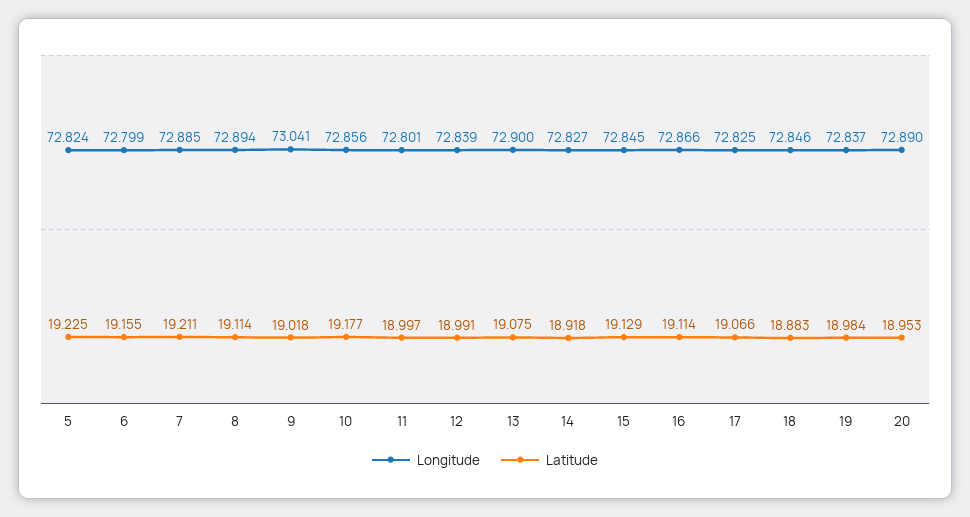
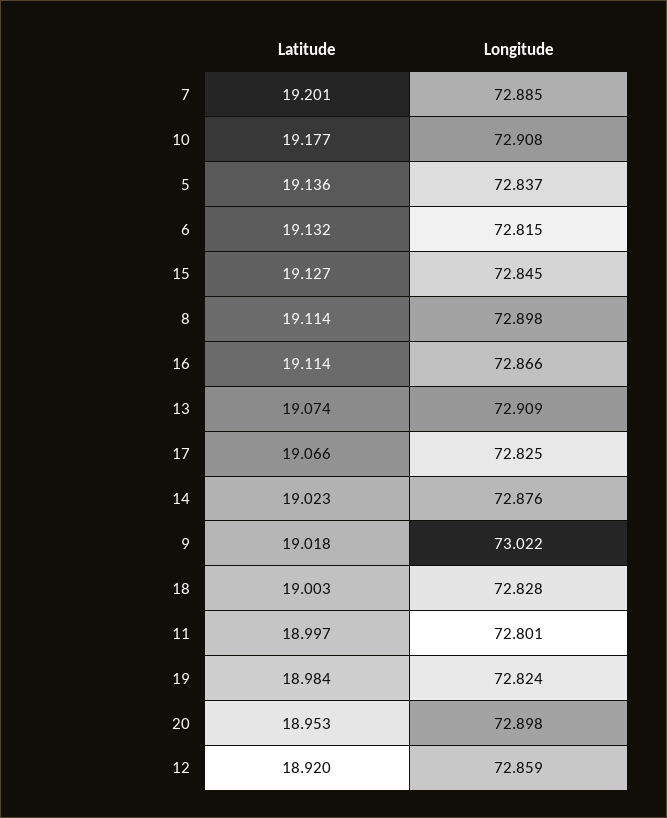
Longitude, 5: 72.824 -> 72.837
Latitude, 5: 19.225 -> 19.136
Longitude, 6: 72.799 -> 72.815
Latitude, 6: 19.155 -> 19.132
Latitude, 7: 19.211 -> 19.201
Longitude, 8: 72.894 -> 72.898
Longitude, 9: 73.041 -> 73.022
Longitude, 10: 72.856 -> 72.908
Longitude, 12: 72.839 -> 72.859
Latitude, 12: 18.991 -> 18.92
Longitude, 13: 72.9 -> 72.909
Latitude, 13: 19.075 -> 19.074
Longitude, 14: 72.827 -> 72.876
Latitude, 14: 18.918 -> 19.023
Latitude, 15: 19.129 -> 19.127
Longitude, 18: 72.846 -> 72.828
Latitude, 18: 18.883 -> 19.003
Longitude, 19: 72.837 -> 72.824
Longitude, 20: 72.89 -> 72.898

